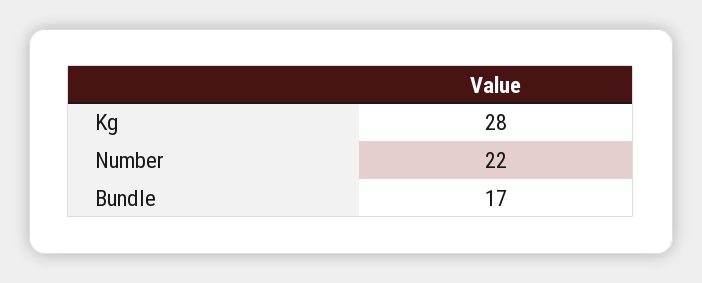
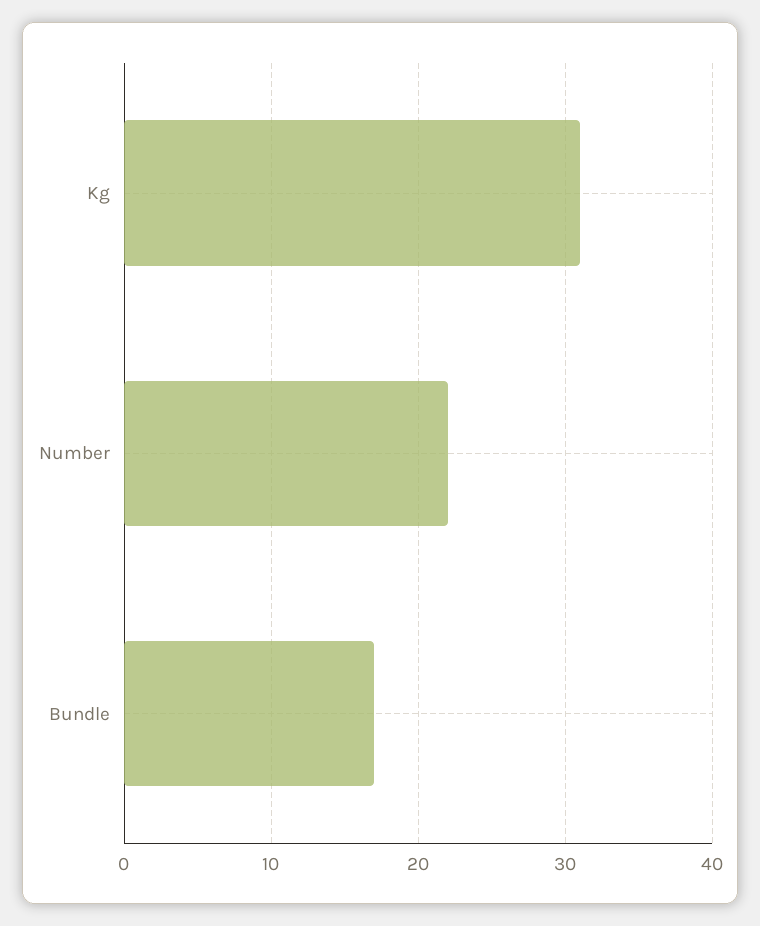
Kg: 28 -> 31

